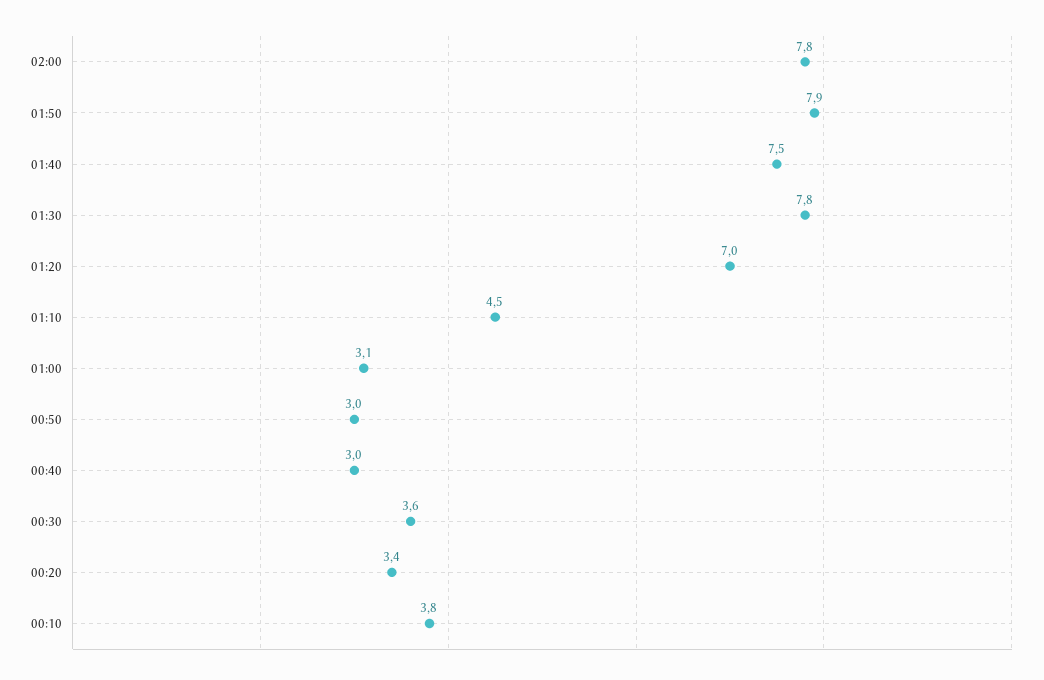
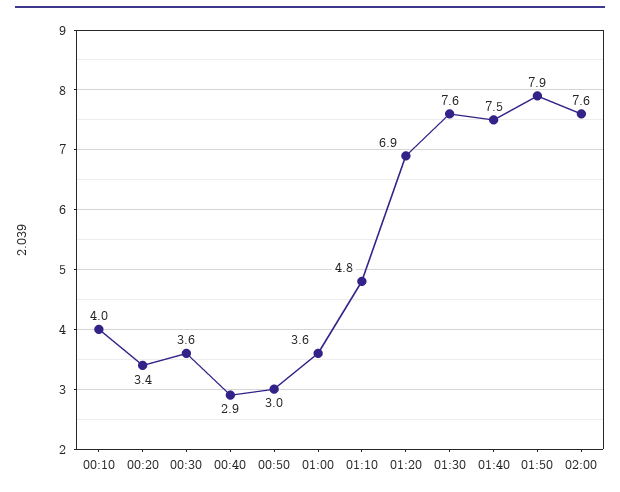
02:00: 7.8 -> 7.6
01:30: 7.8 -> 7.6
01:20: 7 -> 6.9
01:10: 4.5 -> 4.8
01:00: 3.1 -> 3.6
00:40: 3 -> 2.9
00:10: 3.8 -> 4

